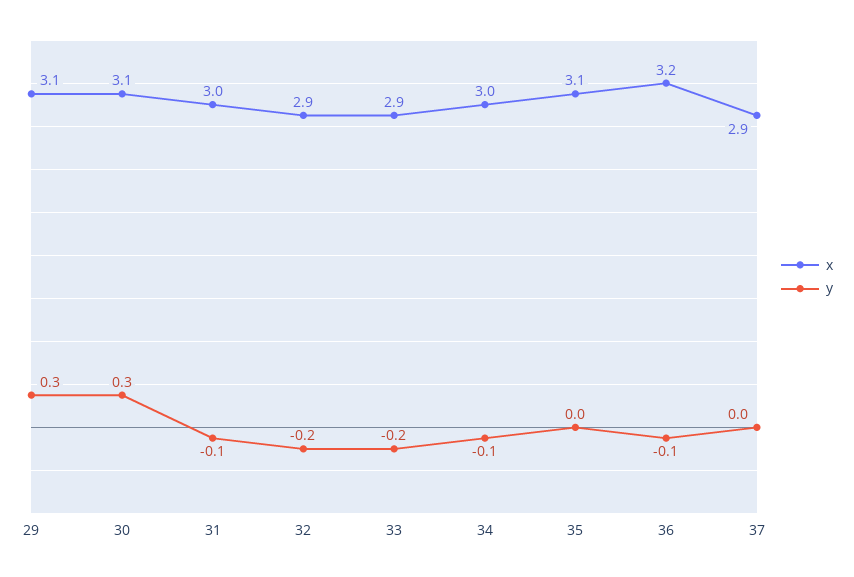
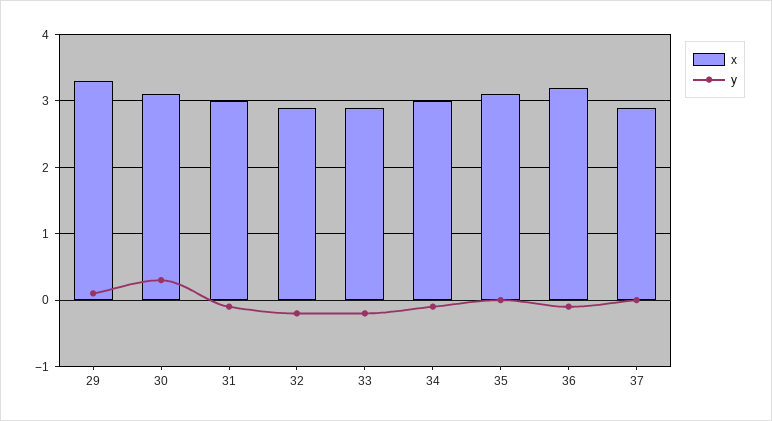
x, 29: 3.1 -> 3.3
y, 29: 0.3 -> 0.1

